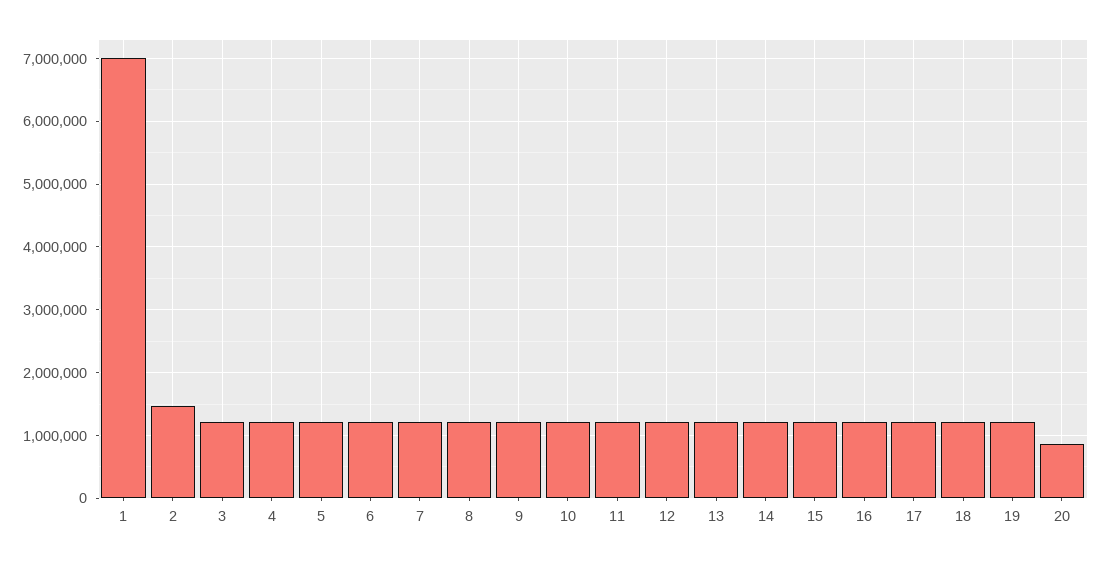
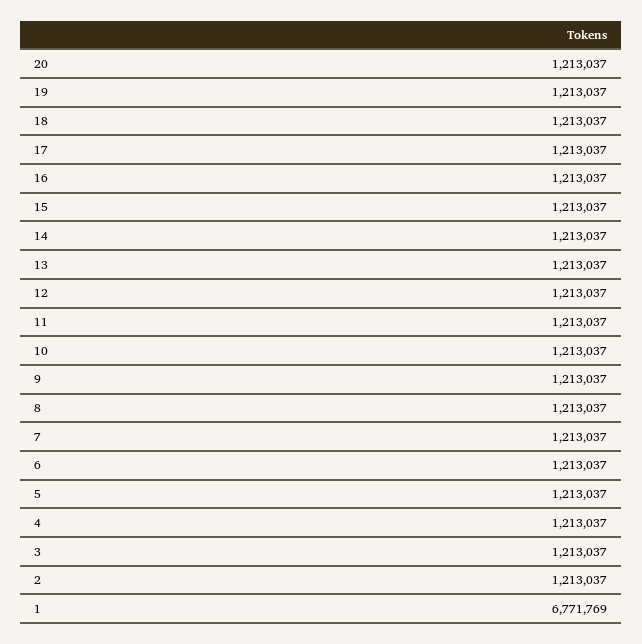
1: 7000000 -> 6771769
2: 1500000 -> 1213037
20: 900000 -> 1213037

